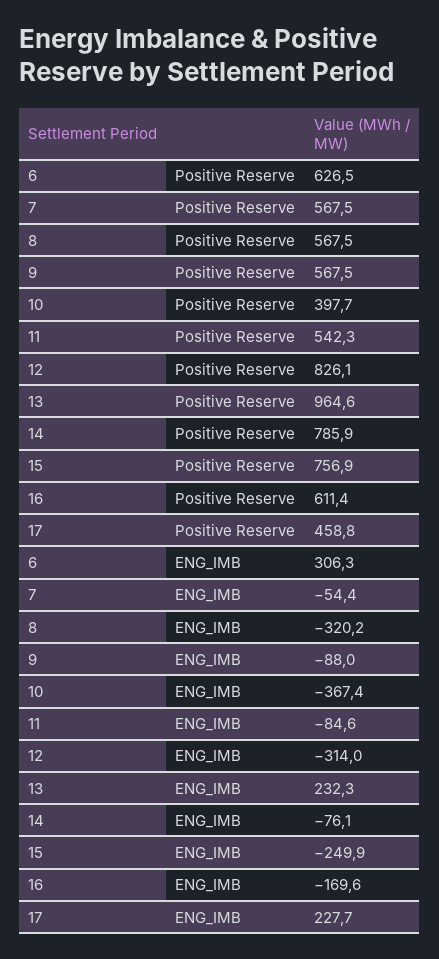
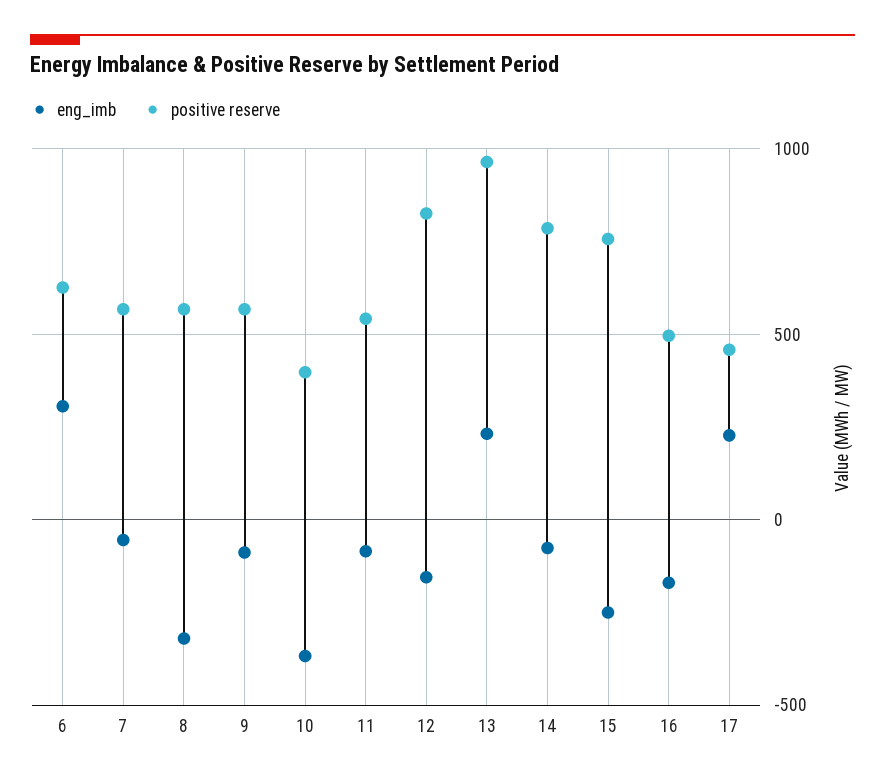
Positive Reserve, 16: 611.4 -> 500
ENG_IMB, 12: -314 -> -150

